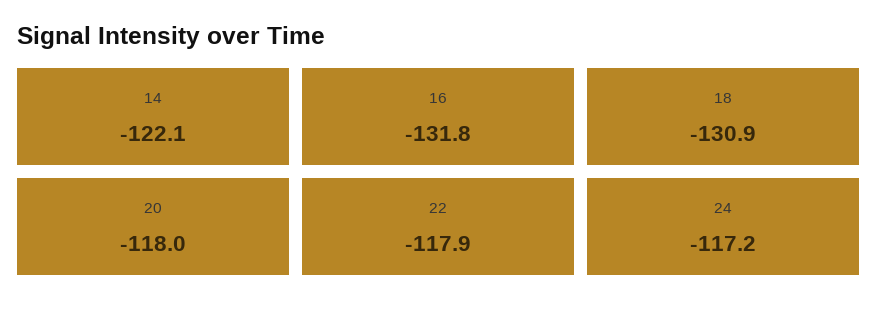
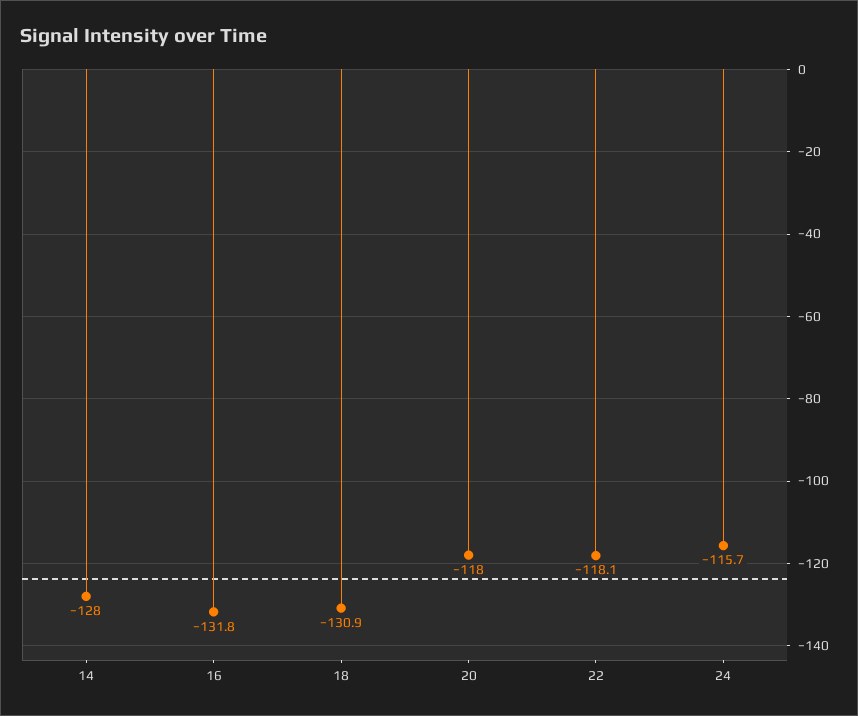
14: -122.1 -> -128
22: -117.9 -> -118.1
24: -117.2 -> -115.7

